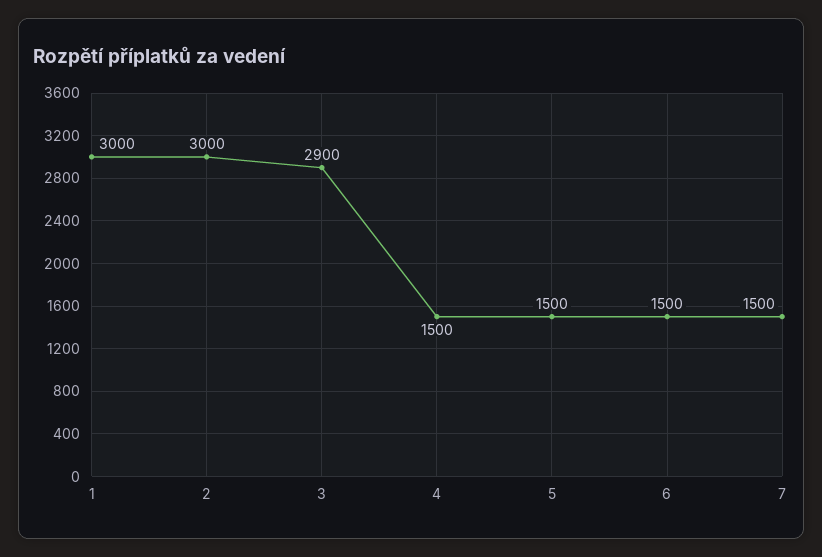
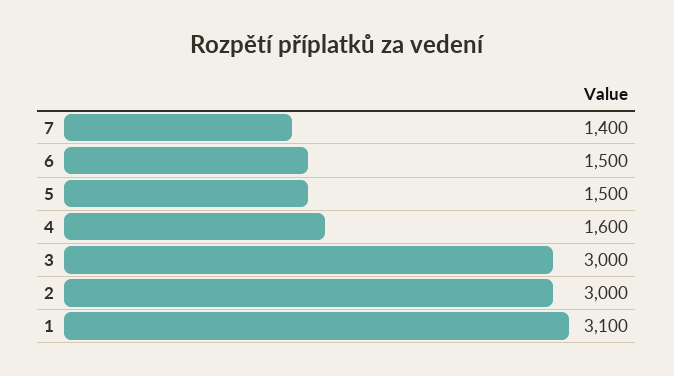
1: 3000 -> 3100
3: 2900 -> 3000
4: 1500 -> 1600
7: 1500 -> 1400

